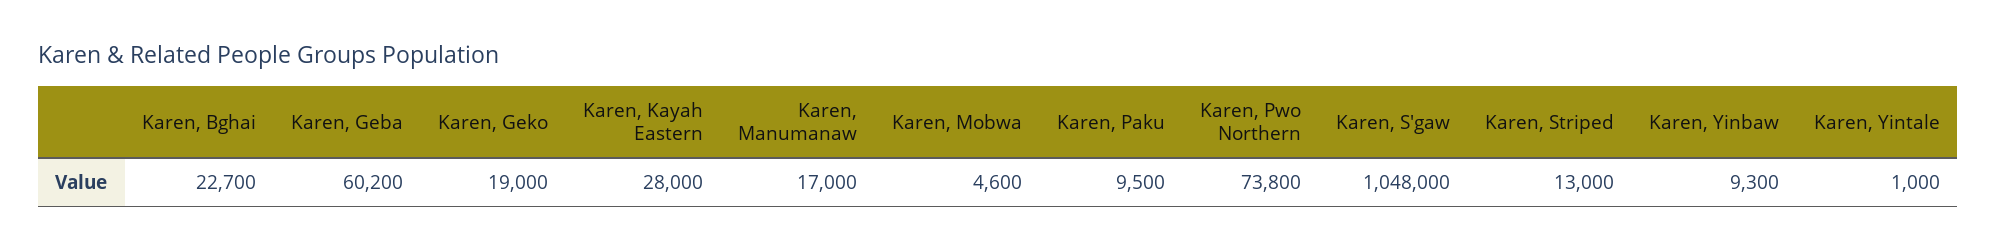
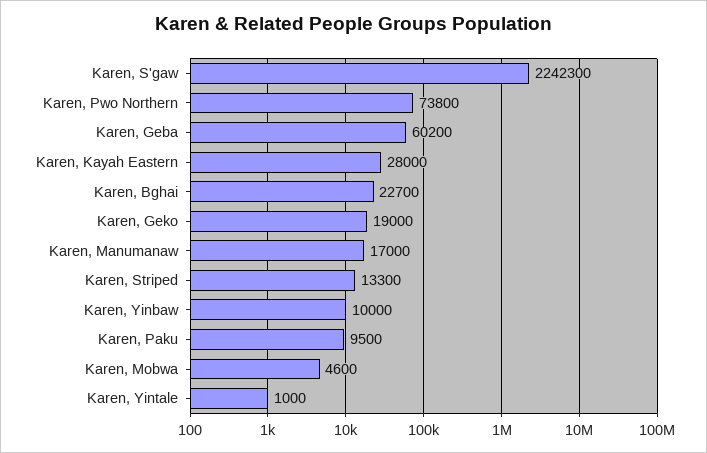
Karen, S'gaw: 1048000 -> 2242300
Karen, Striped: 13000 -> 13300
Karen, Yinbaw: 9300 -> 10000

